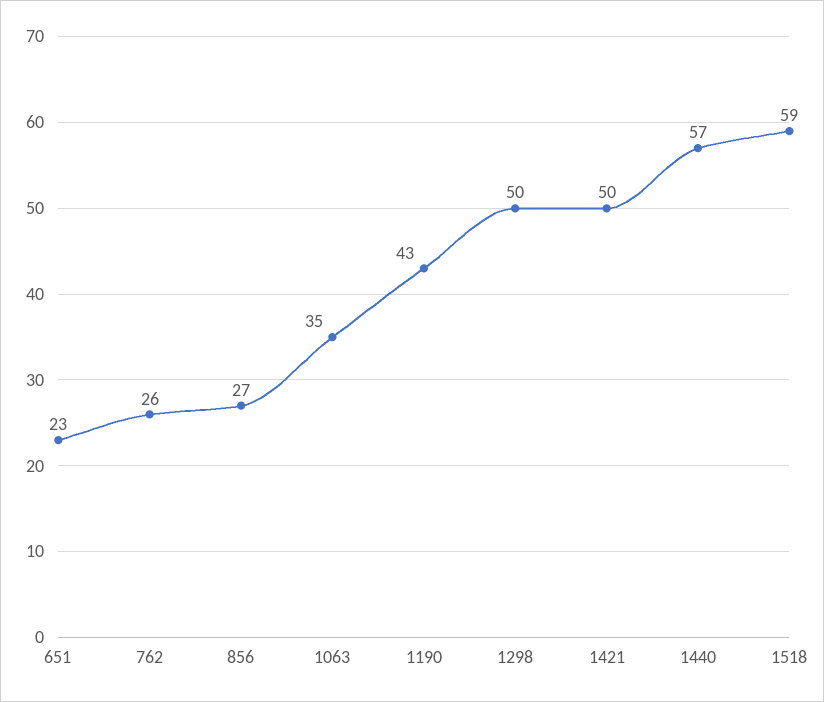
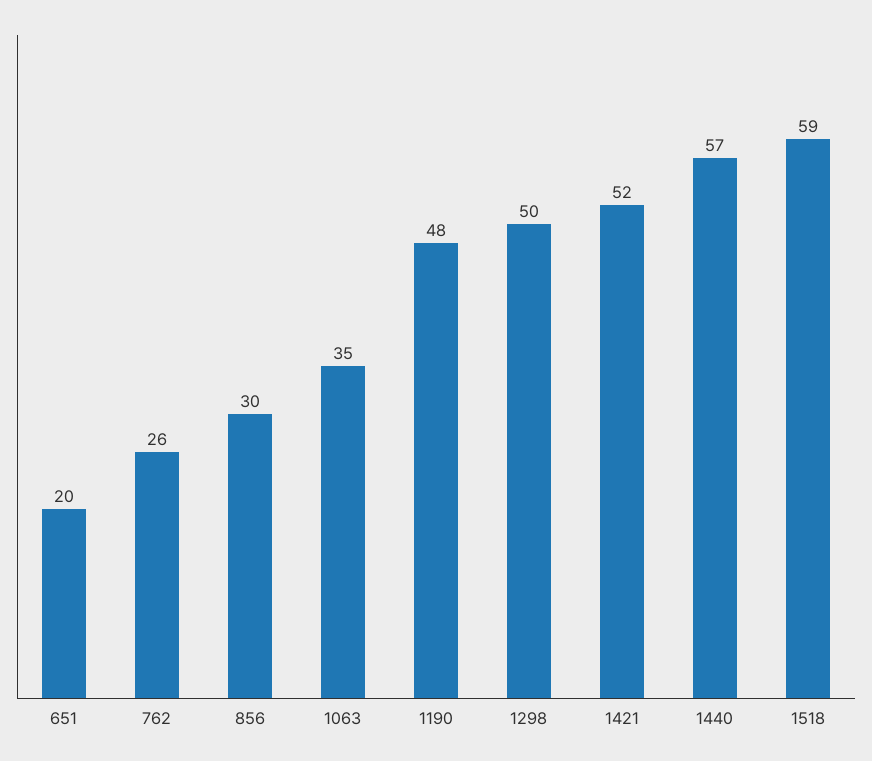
651: 23 -> 20
856: 27 -> 30
1190: 43 -> 48
1421: 50 -> 52

